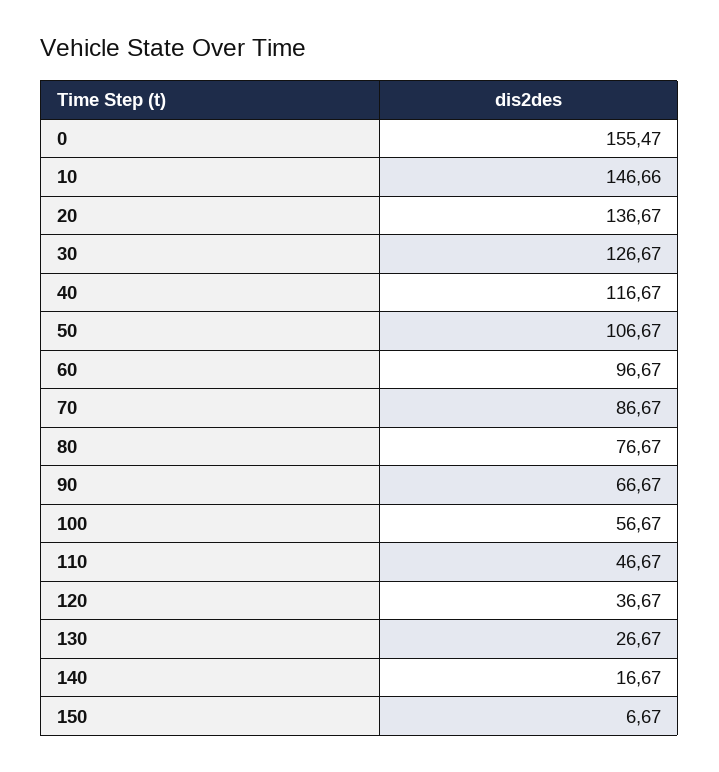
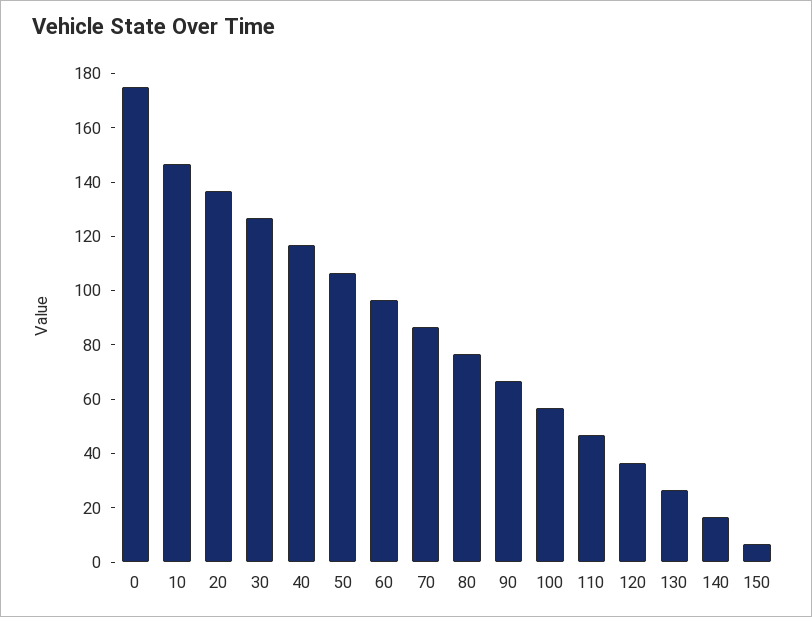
0: 155.47 -> 175

